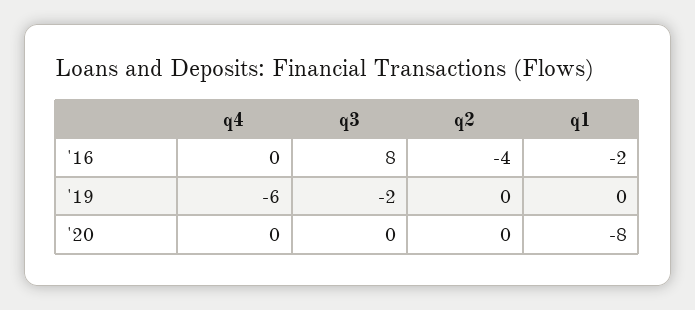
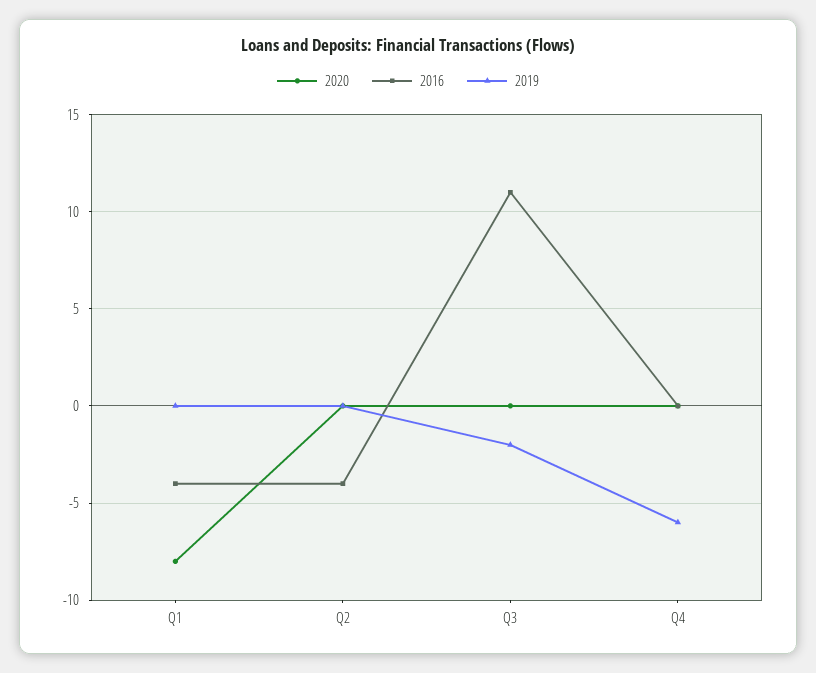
'16, q3: 8 -> 11
'16, q1: -2 -> -4

